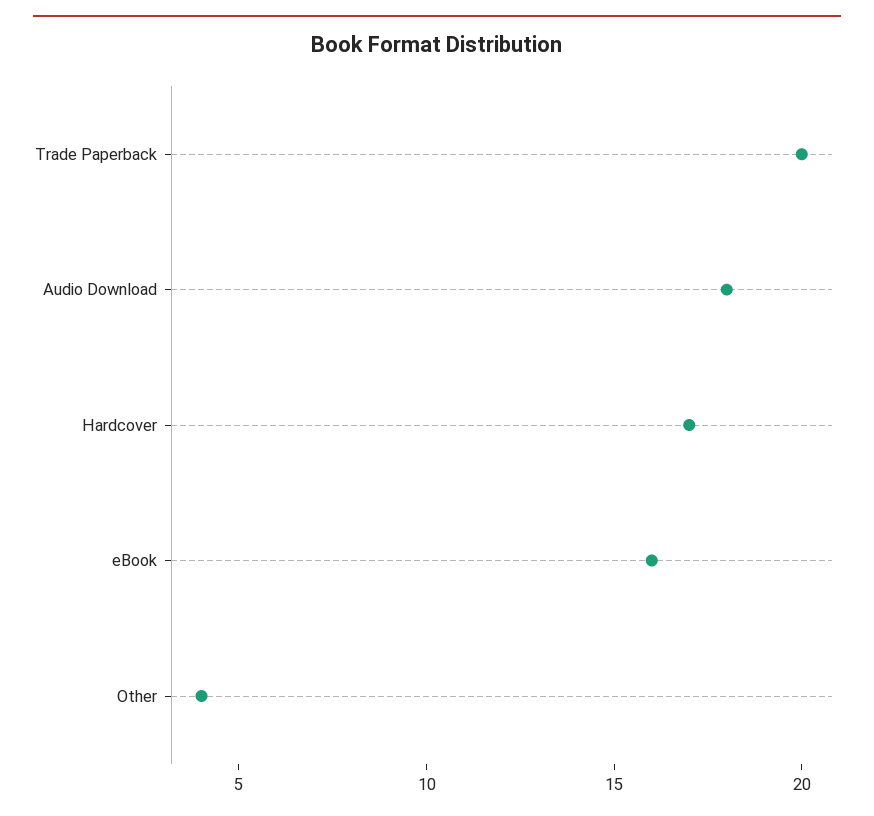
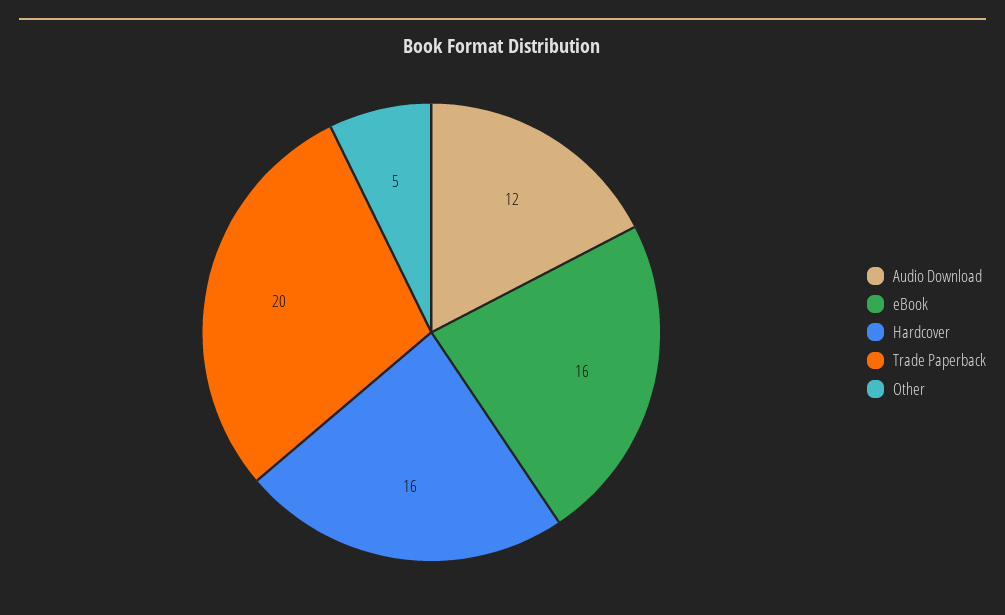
Audio Download: 18 -> 12
Hardcover: 17 -> 16
Other: 4 -> 5

